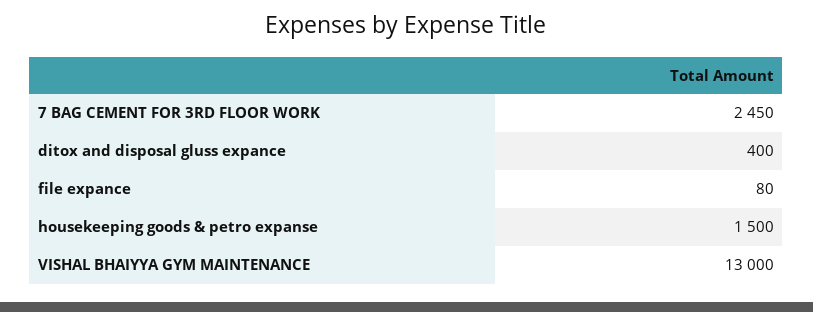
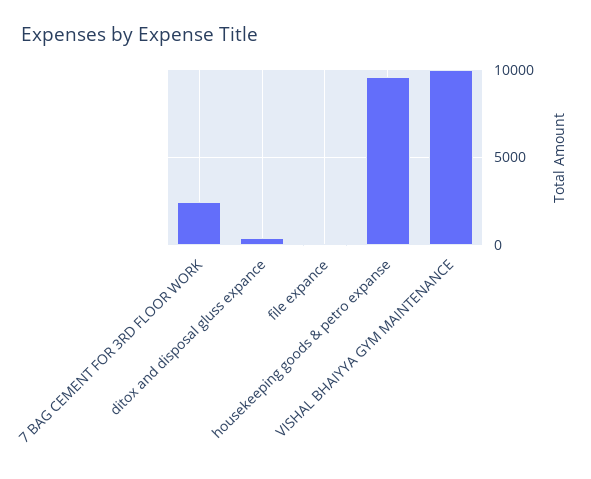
housekeeping goods & petro expanse: 1500 -> 9500
VISHAL BHAIYYA GYM MAINTENANCE: 13000 -> 10000

